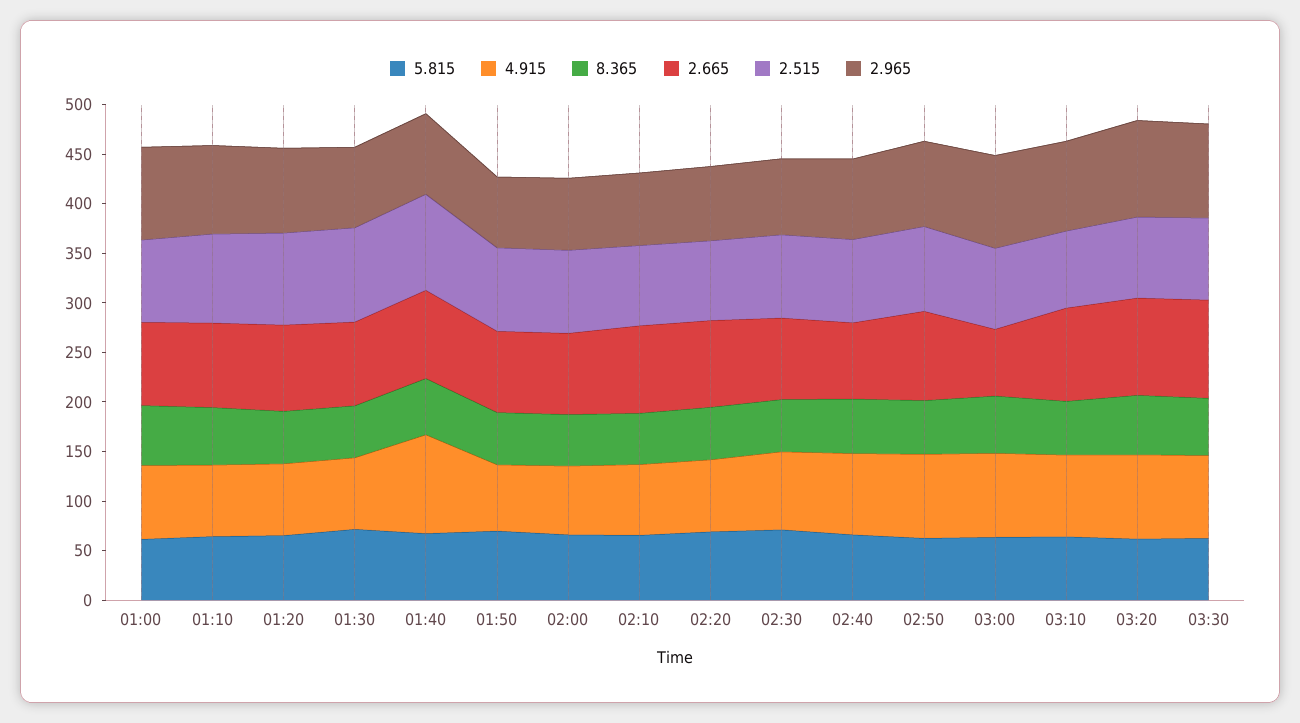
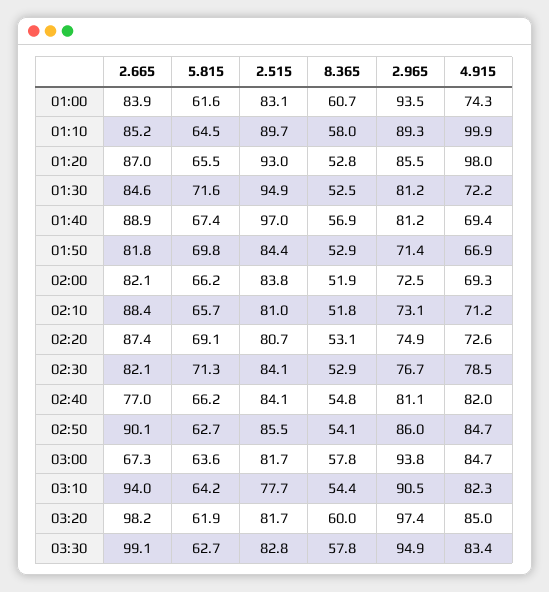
4.915, 01:10: 70 -> 99.9
4.915, 01:20: 70 -> 98
4.915, 01:40: 100 -> 69.4

